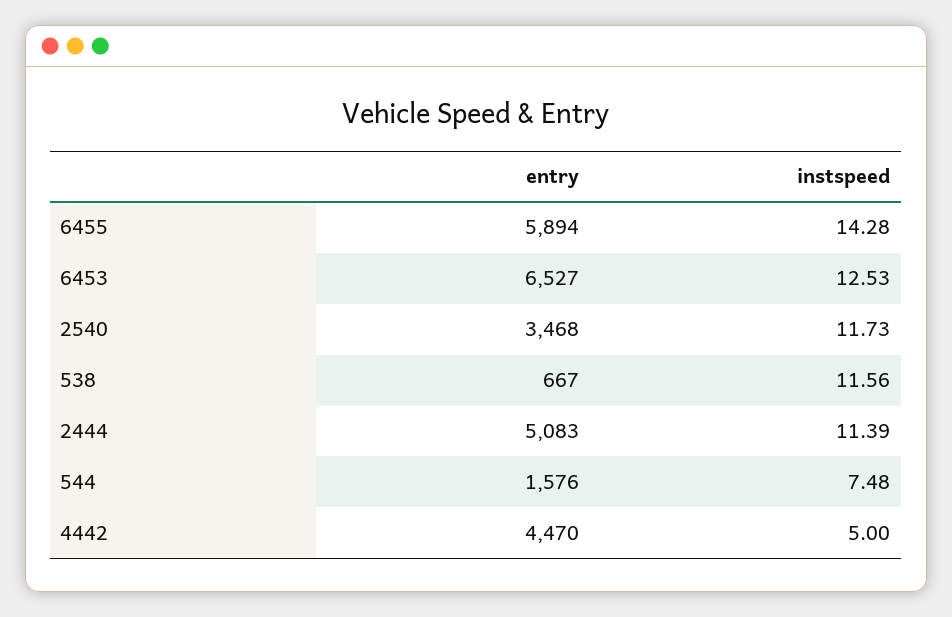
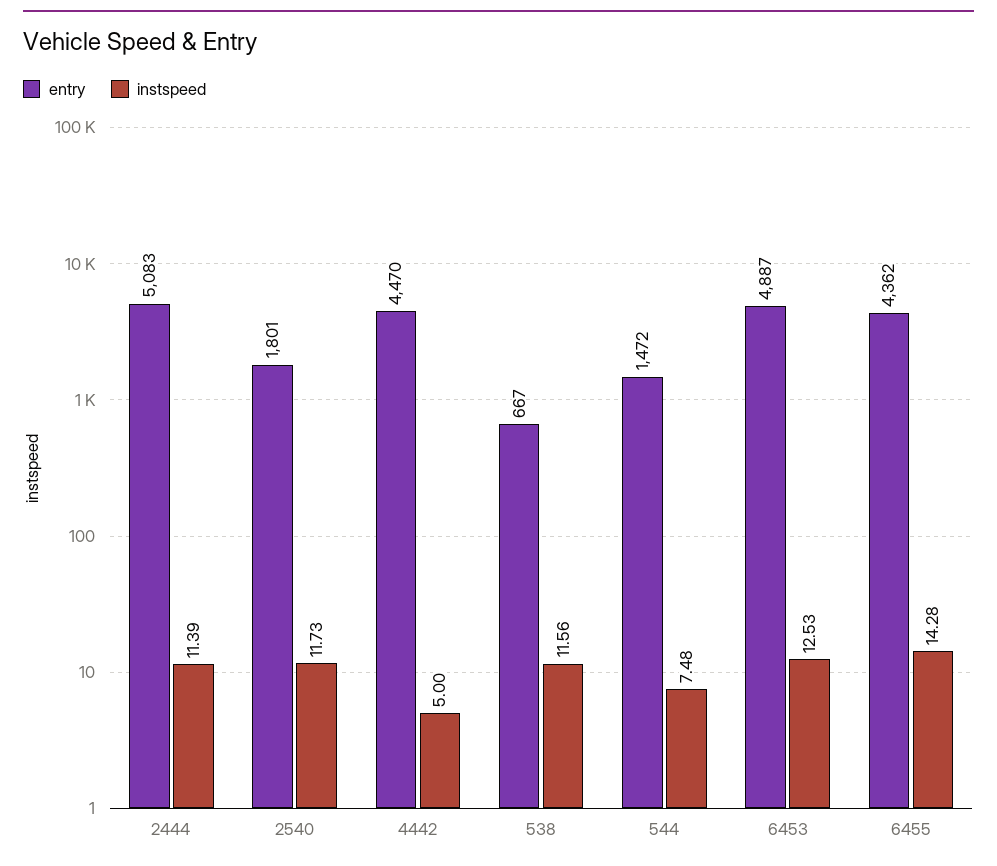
entry, 6455: 5894 -> 4362
entry, 6453: 6527 -> 4887
entry, 2540: 3468 -> 1801
entry, 544: 1576 -> 1472

